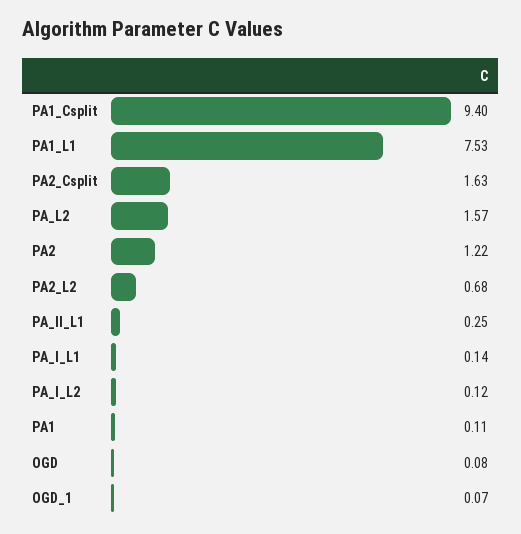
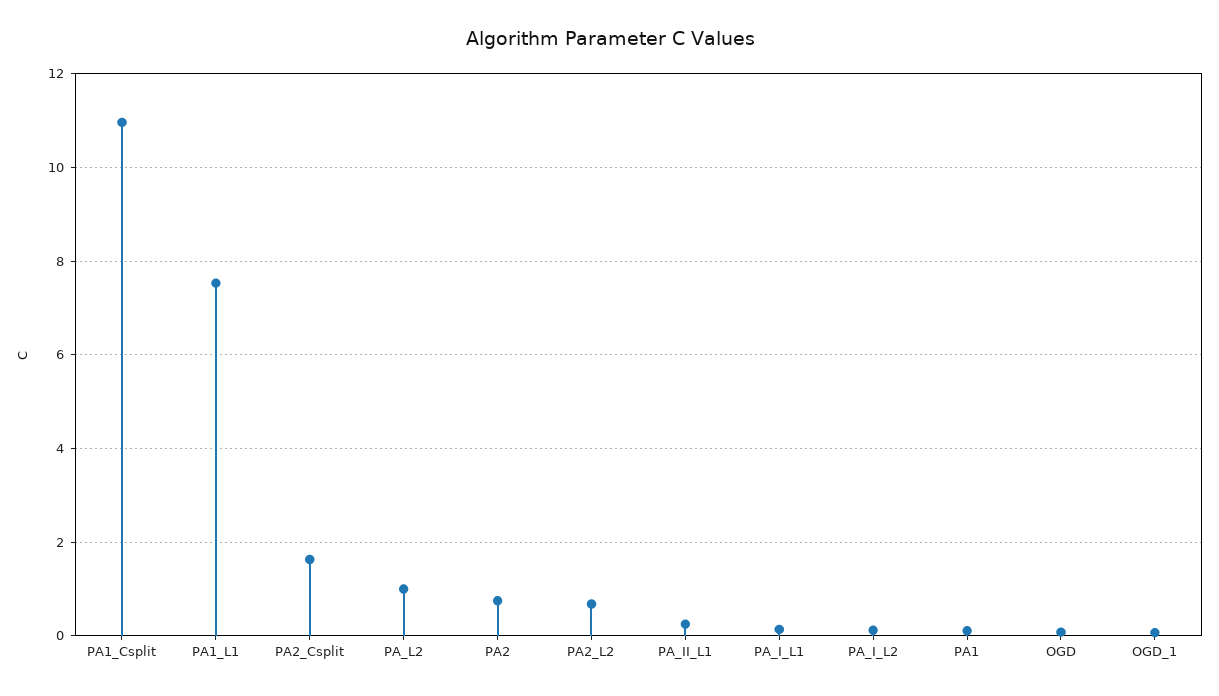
PA1_Csplit: 9.4 -> 11
PA_L2: 1.57 -> 1
PA2: 1.22 -> 0.8

